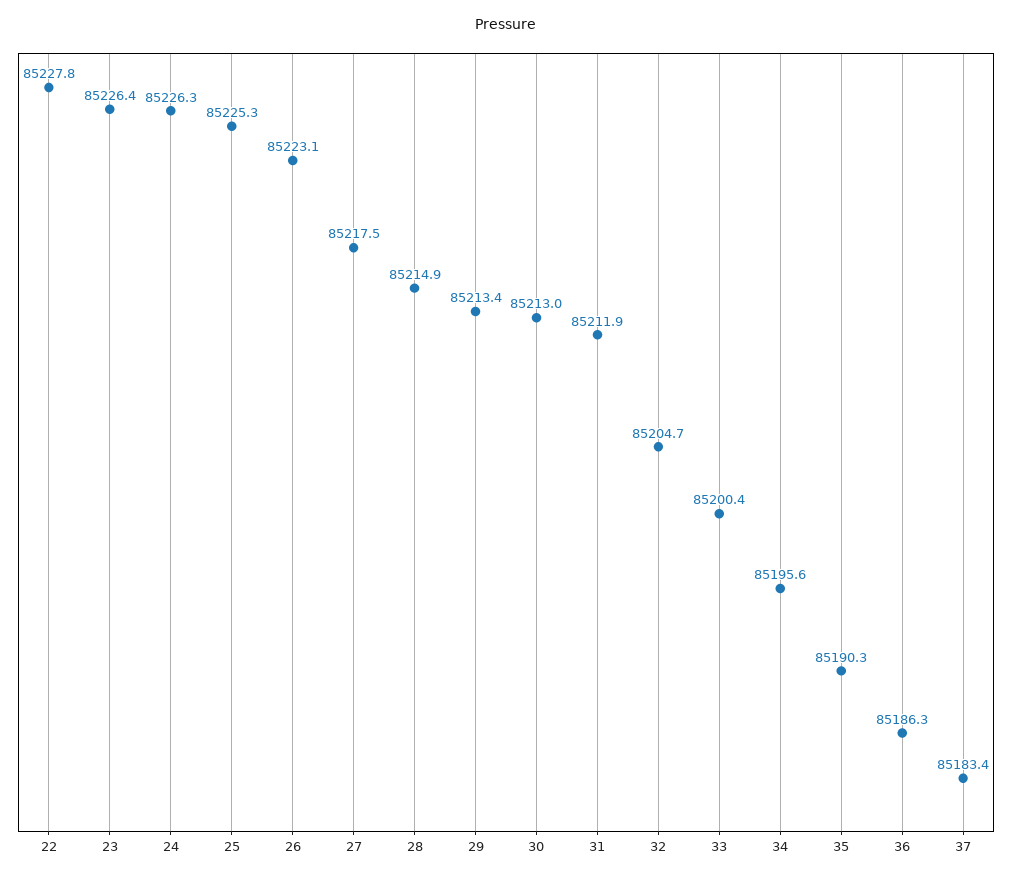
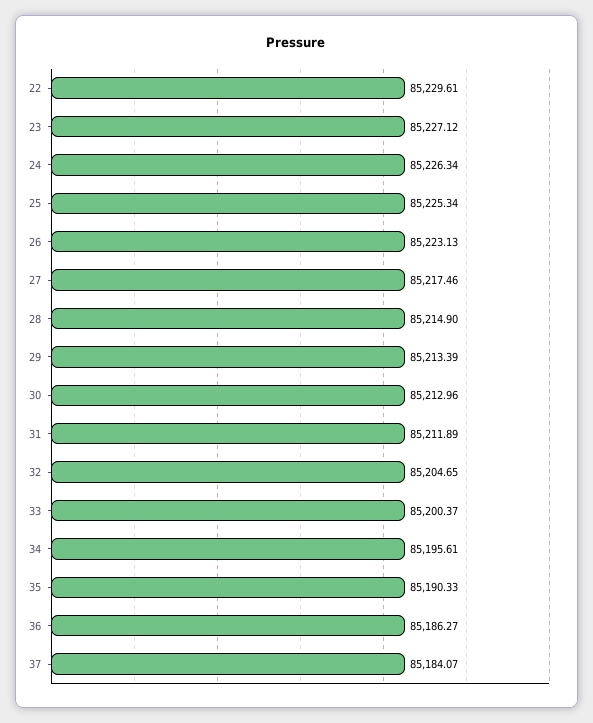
22: 85227.8 -> 85229.61
23: 85226.4 -> 85227.12
37: 85183.4 -> 85184.07

